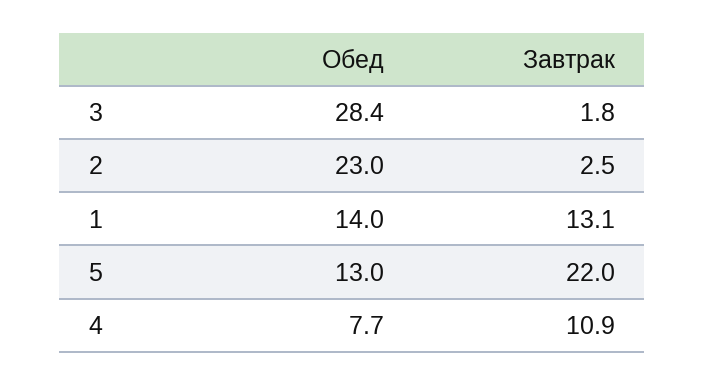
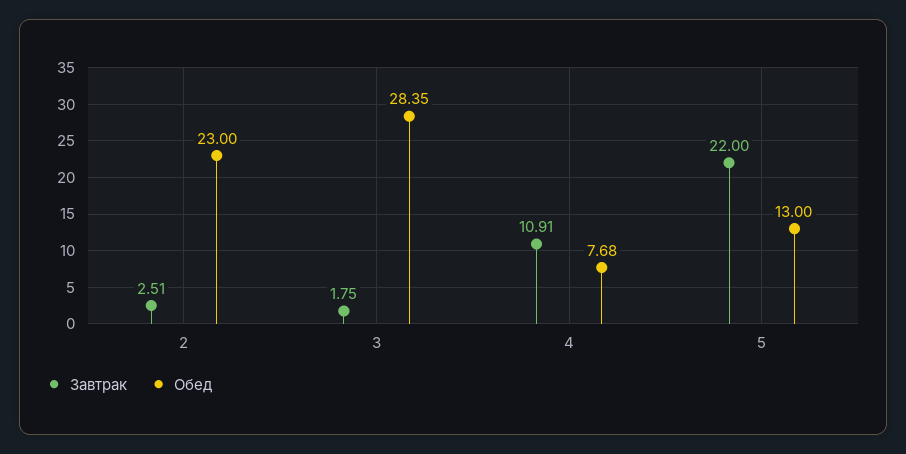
Обед, 1: 14 -> none
Завтрак, 1: 13.1 -> none

